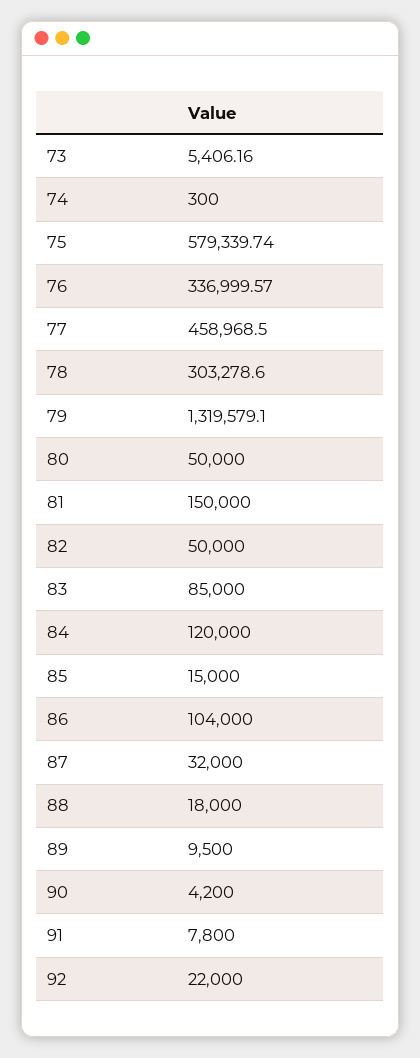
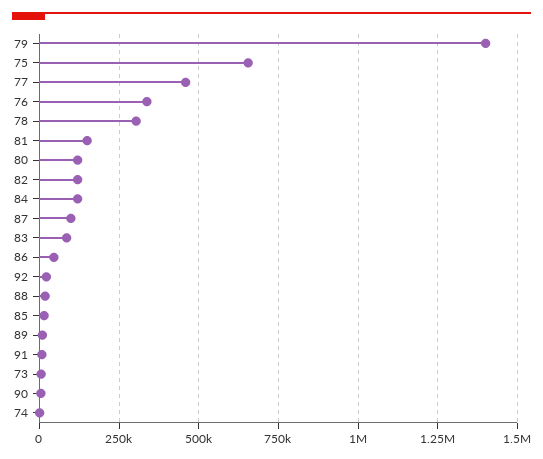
75: 579339.74 -> 650000
79: 1319579.1 -> 1400000
80: 50000 -> 125000
82: 50000 -> 125000
86: 104000 -> 50000
87: 32000 -> 100000

